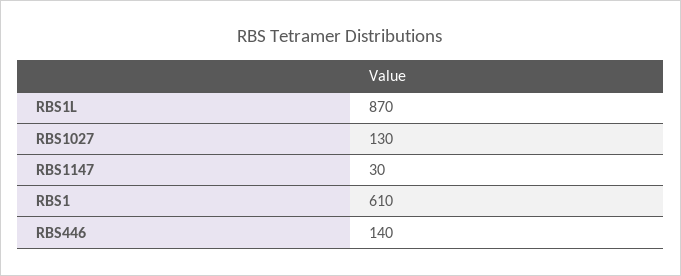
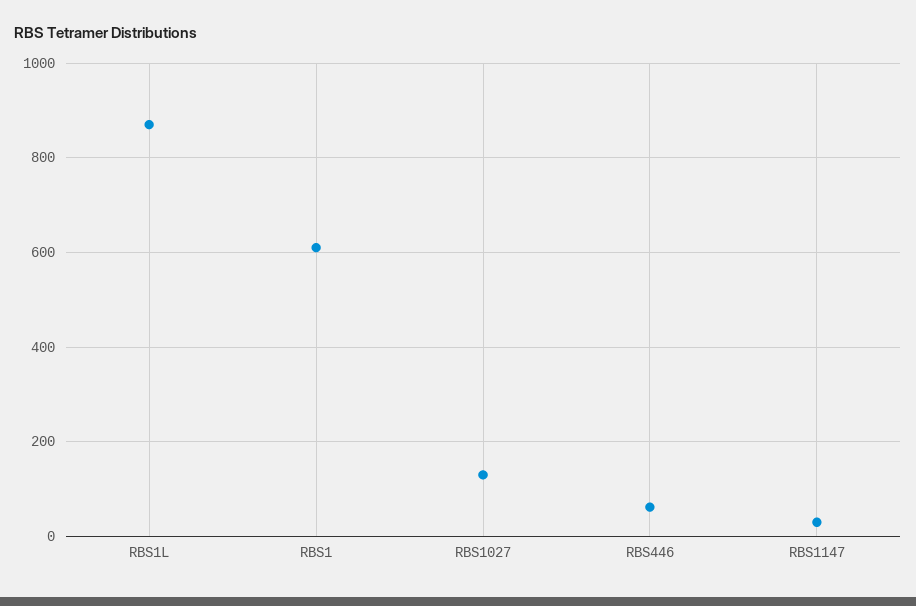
RBS446: 140 -> 60

